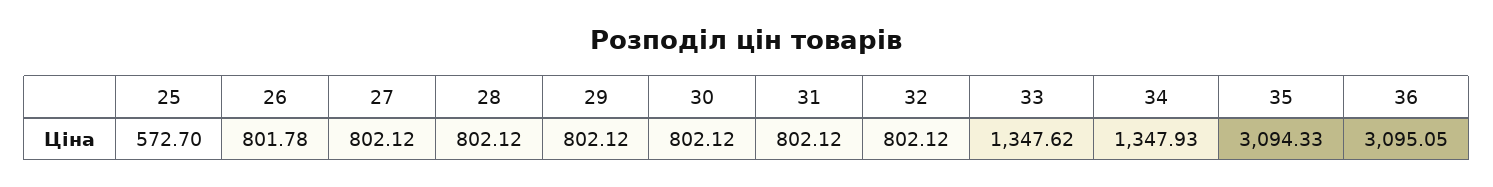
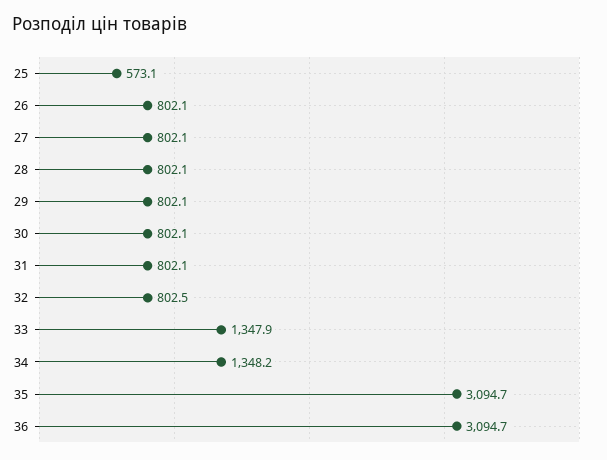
25: 572.7 -> 573.1
26: 801.78 -> 802.1
32: 802.12 -> 802.5
33: 1347.62 -> 1347.9
34: 1347.93 -> 1348.2
35: 3094.33 -> 3094.7
36: 3095.05 -> 3094.7

